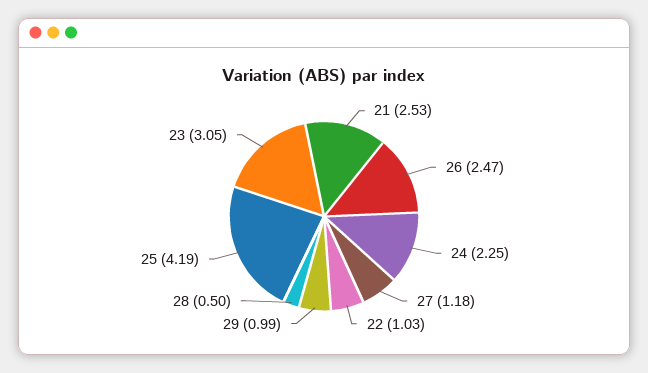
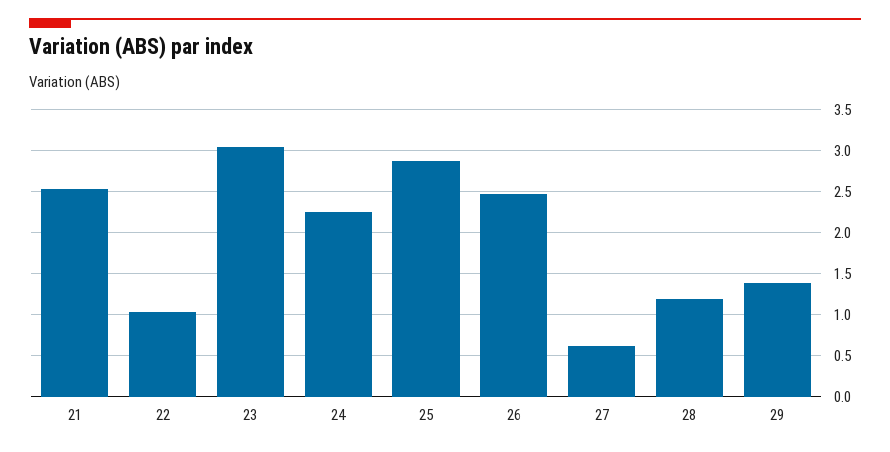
27: 1.18 -> 0.6
29: 0.99 -> 1.4
28: 0.5 -> 1.2
25: 4.19 -> 2.9

